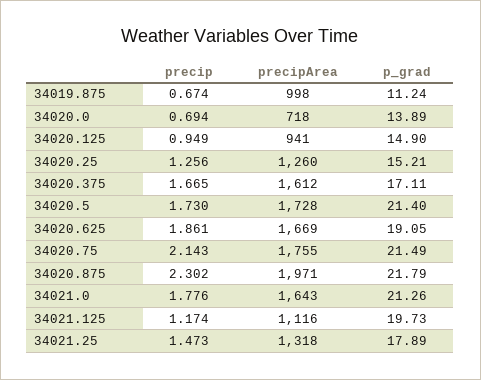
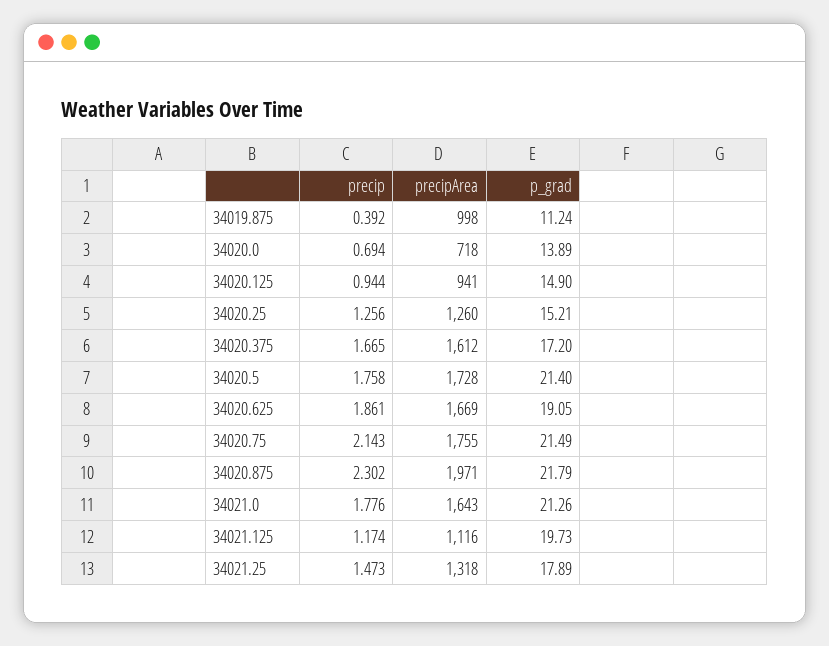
precip, 34019.875: 0.674 -> 0.392
precip, 34020.125: 0.949 -> 0.944
p_grad, 34020.375: 17.11 -> 17.2
precip, 34020.5: 1.73 -> 1.758

